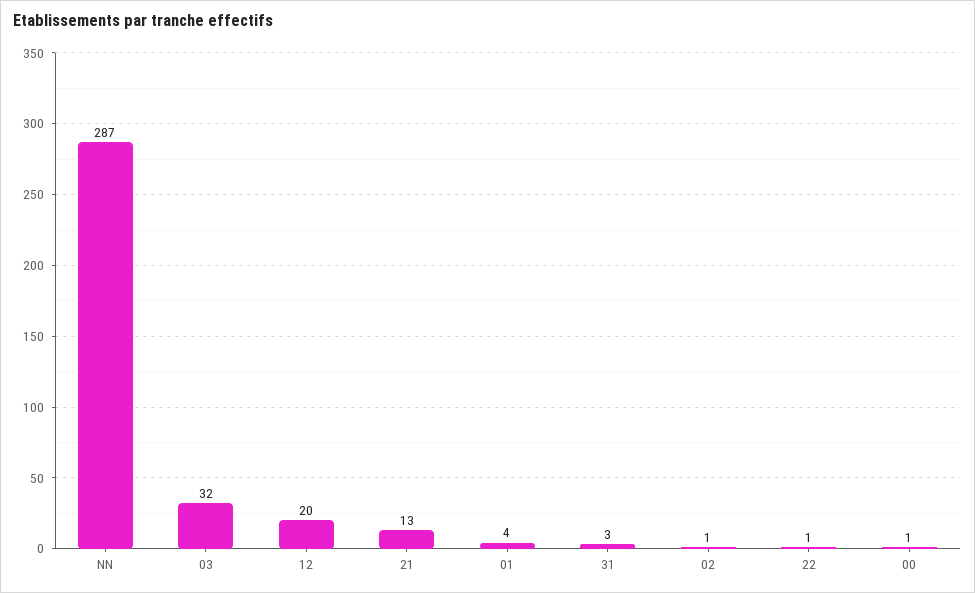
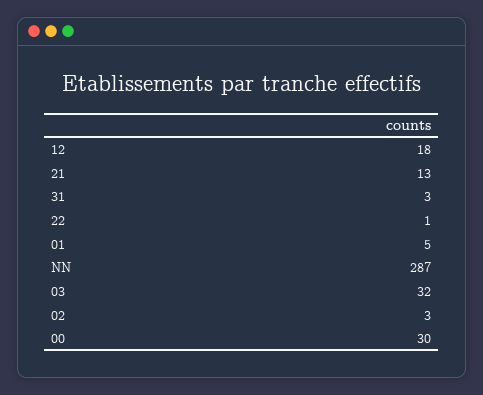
12: 20 -> 18
01: 4 -> 5
02: 1 -> 3
00: 1 -> 30

